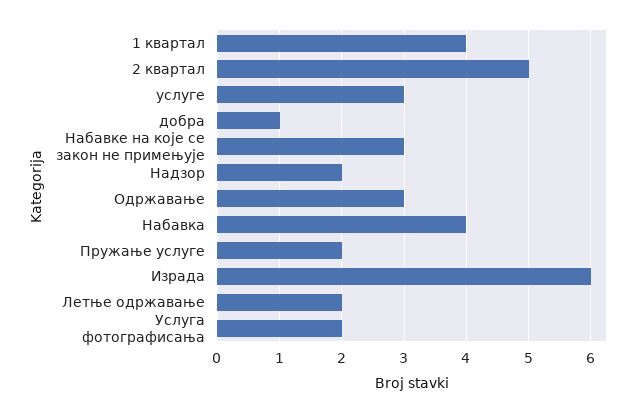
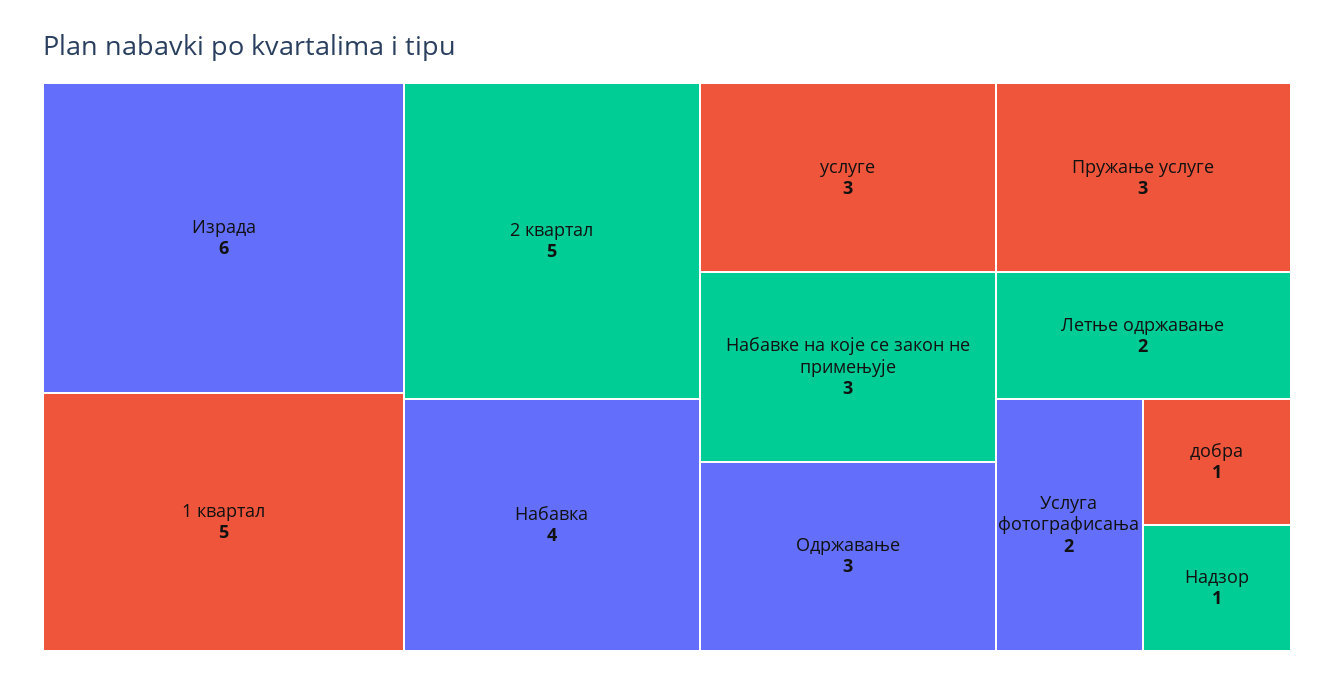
1 квартал: 4 -> 5
Надзор: 2 -> 1
Пружање услуге: 2 -> 3

